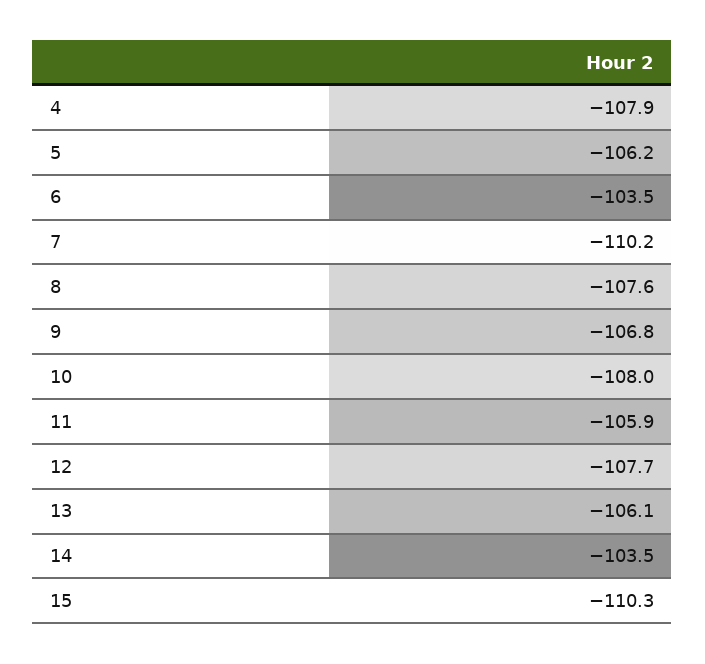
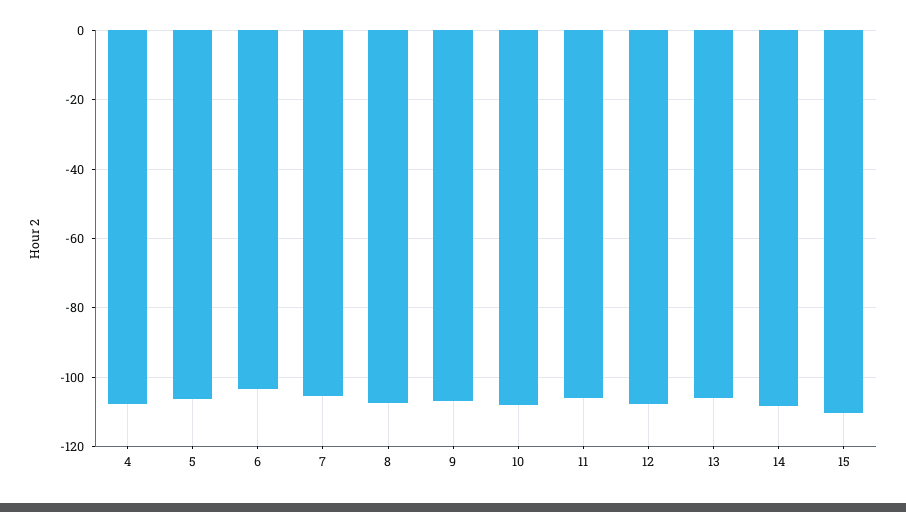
7: -110.2 -> -106
14: -103.5 -> -108

